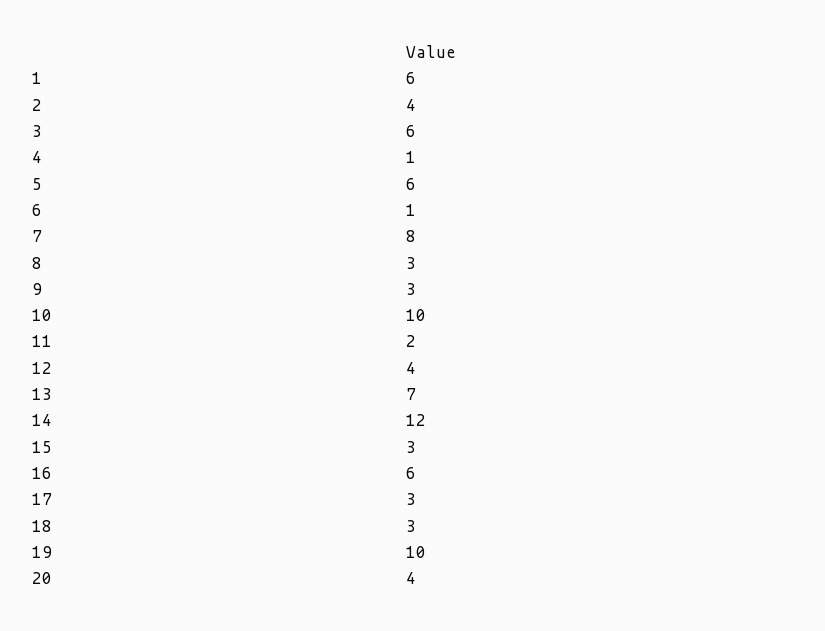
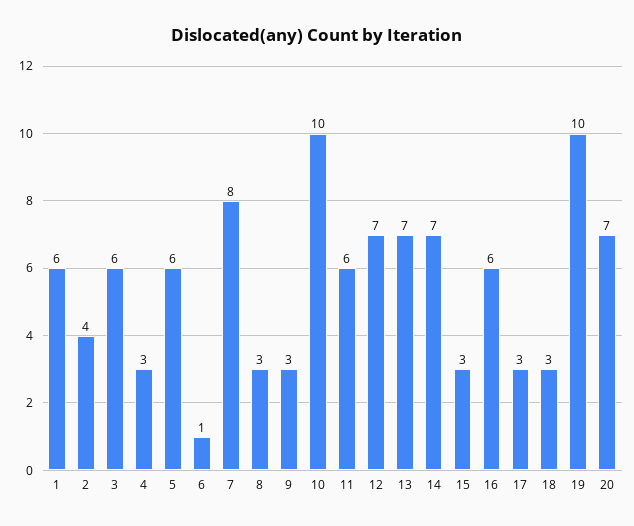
4: 1 -> 3
11: 2 -> 6
12: 4 -> 7
14: 12 -> 7
20: 4 -> 7

